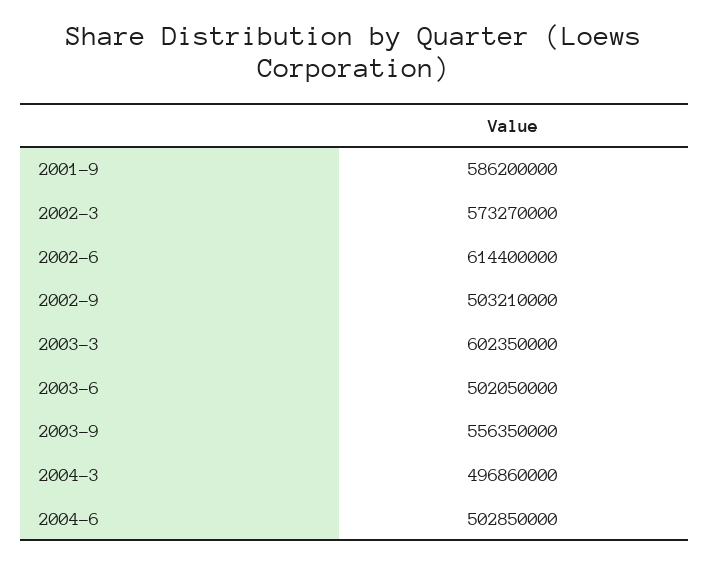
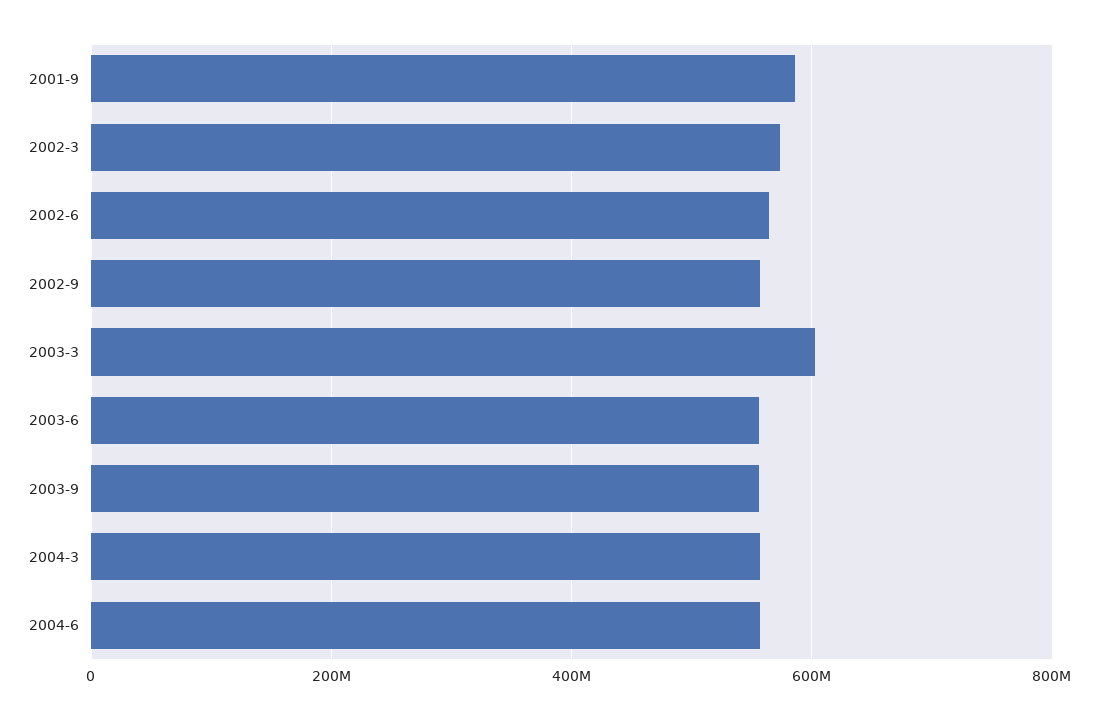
2002-6: 614400000 -> 560000000
2002-9: 503210000 -> 560000000
2003-6: 502050000 -> 560000000
2004-3: 496860000 -> 560000000
2004-6: 502850000 -> 560000000

